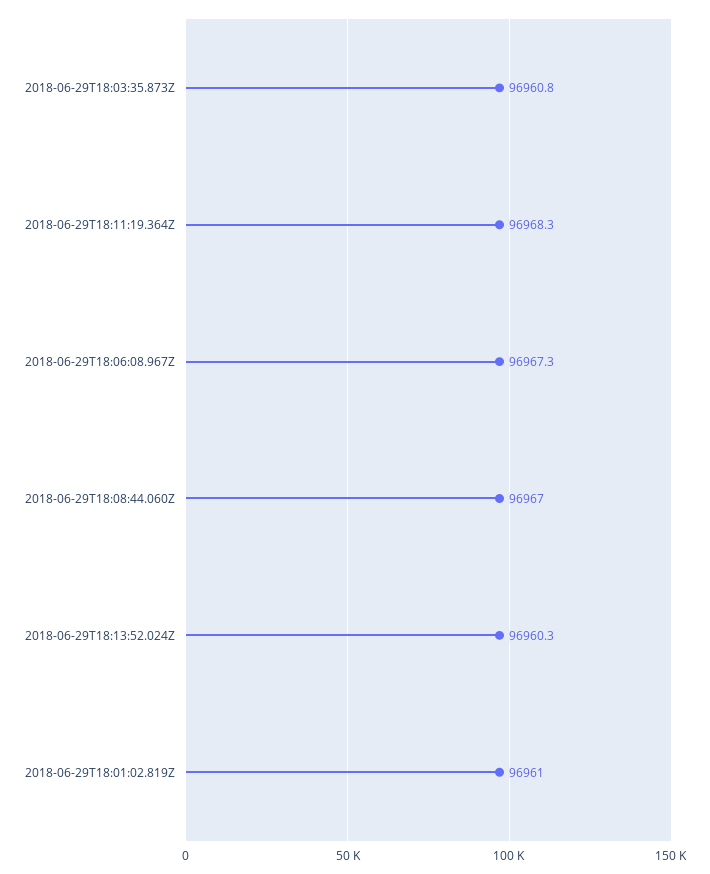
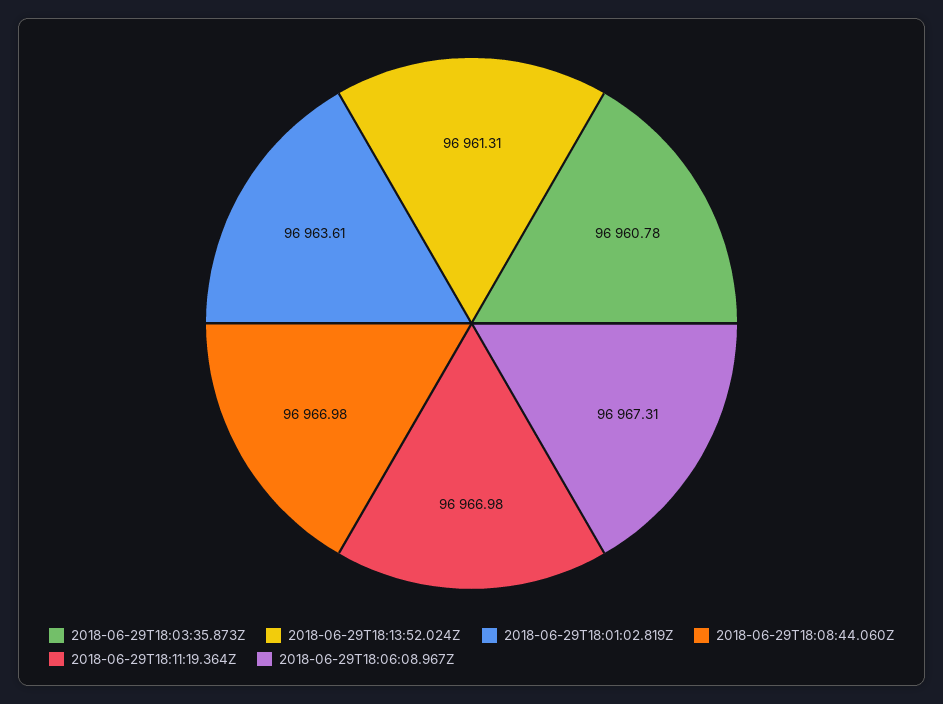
2018-06-29T18:11:19.364Z: 96968.3 -> 96966.98
2018-06-29T18:13:52.024Z: 96960.3 -> 96961.31
2018-06-29T18:01:02.819Z: 96961 -> 96963.61

